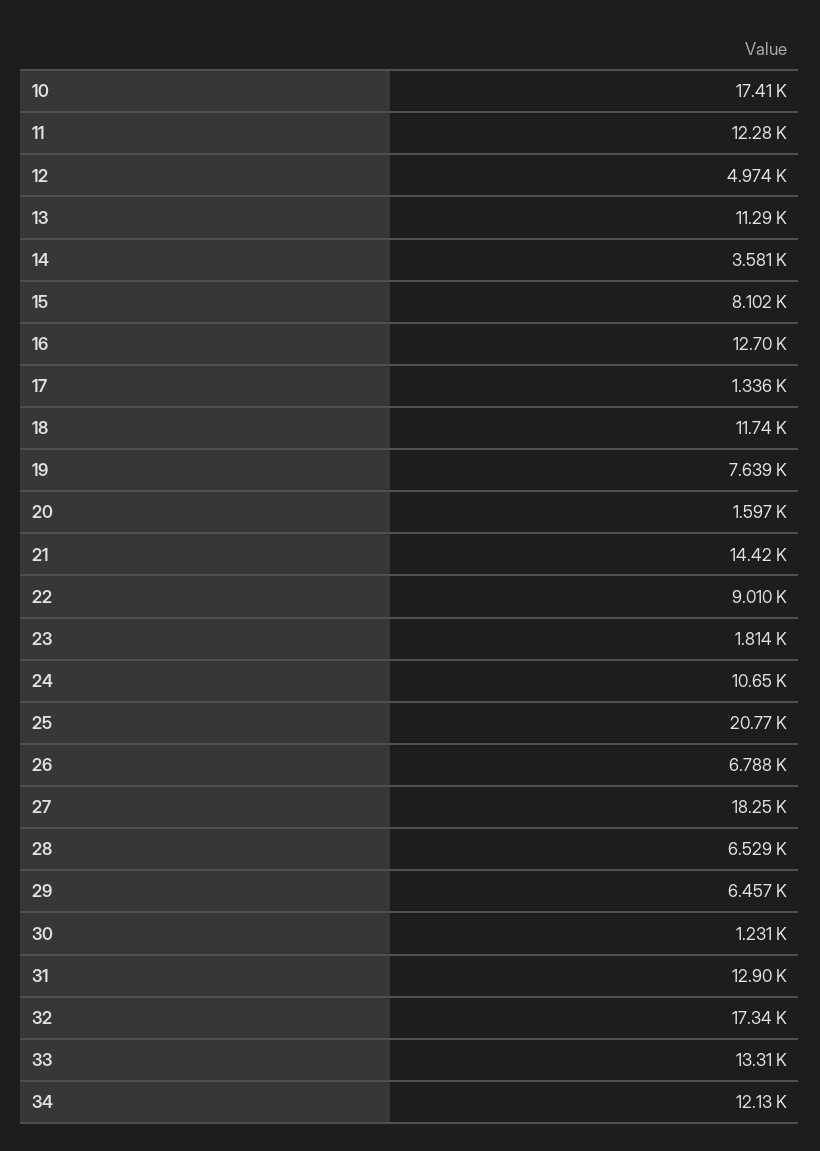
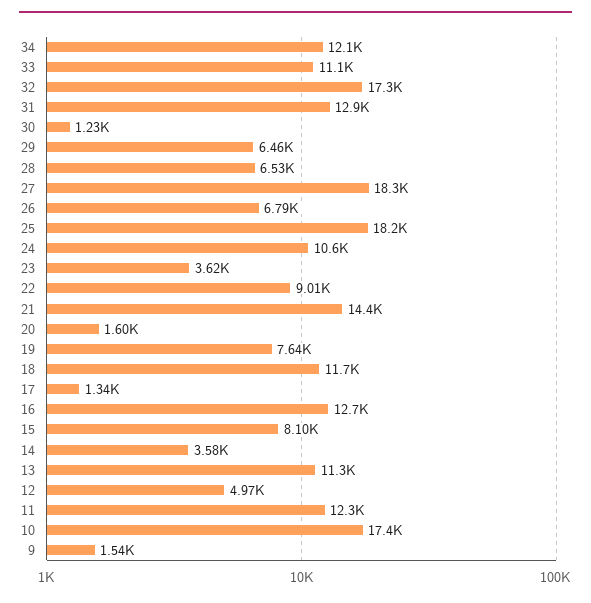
23: 1814 -> 3620
25: 20770 -> 18200
33: 13310 -> 11100
9: none -> 1540

